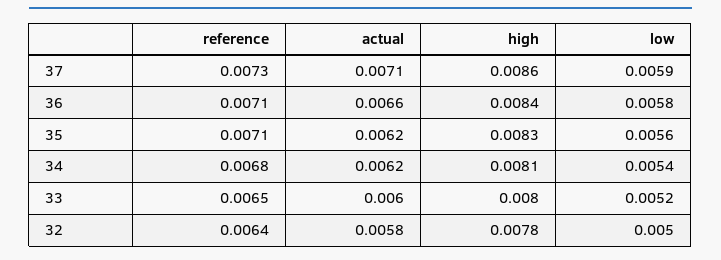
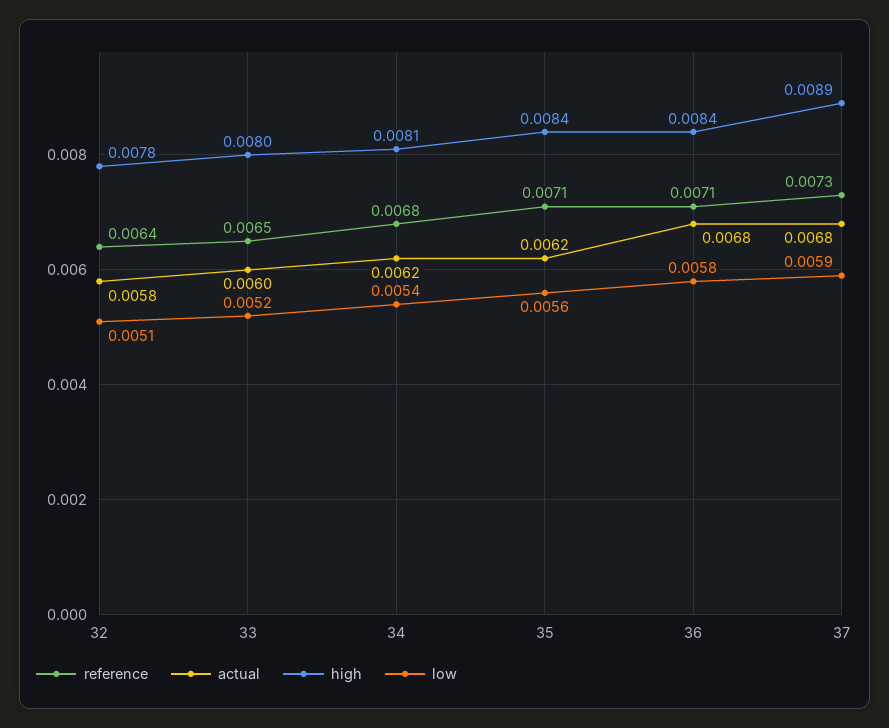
actual, 37: 0.0071 -> 0.0068
high, 37: 0.0086 -> 0.0089
actual, 36: 0.0066 -> 0.0068
high, 35: 0.0083 -> 0.0084
low, 32: 0.005 -> 0.0051

